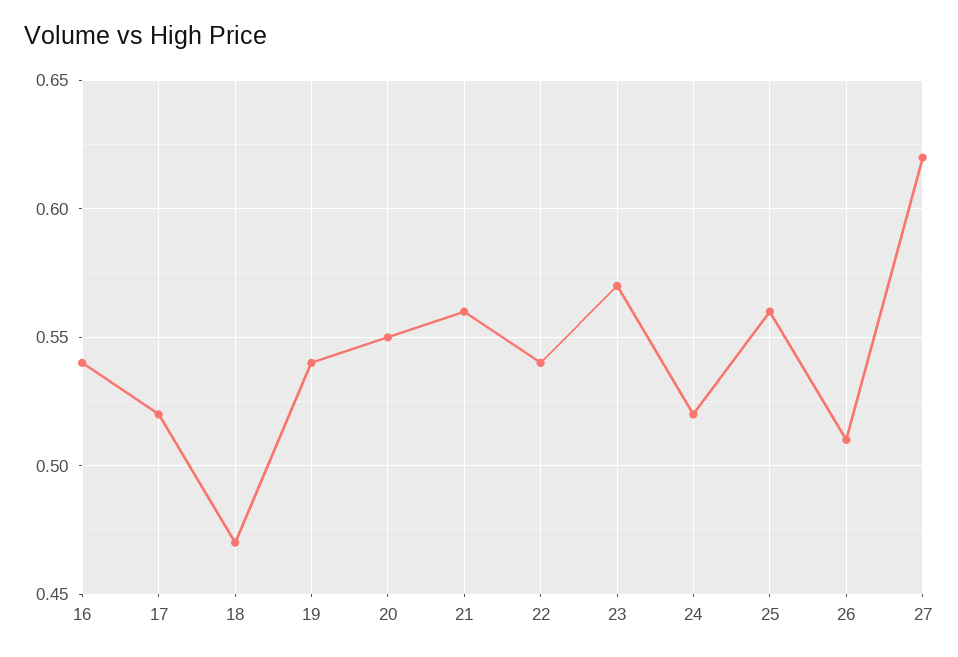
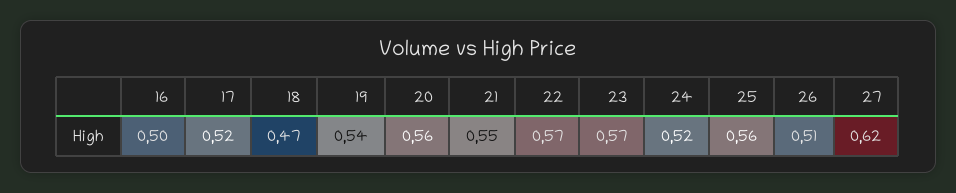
16: 0.54 -> 0.5
20: 0.55 -> 0.56
21: 0.56 -> 0.55
22: 0.54 -> 0.57

